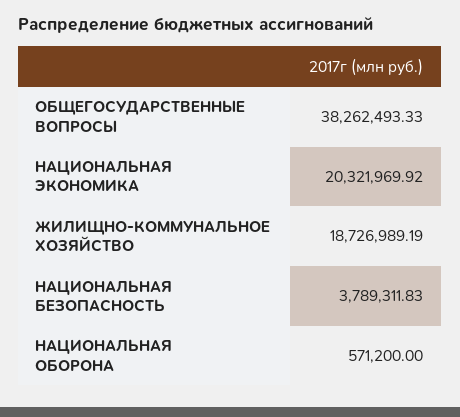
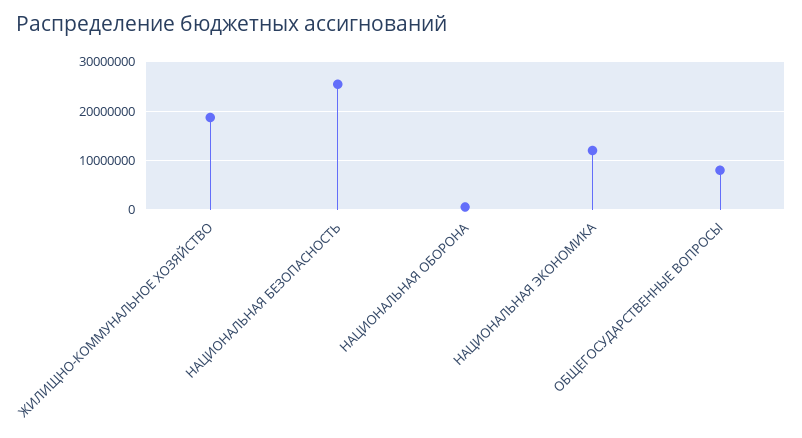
ОБЩЕГОСУДАРСТВЕННЫЕ ВОПРОСЫ: 38262493.33 -> 8000000
НАЦИОНАЛЬНАЯ ЭКОНОМИКА: 20321969.92 -> 12000000
НАЦИОНАЛЬНАЯ БЕЗОПАСНОСТЬ: 3789311.83 -> 26000000

